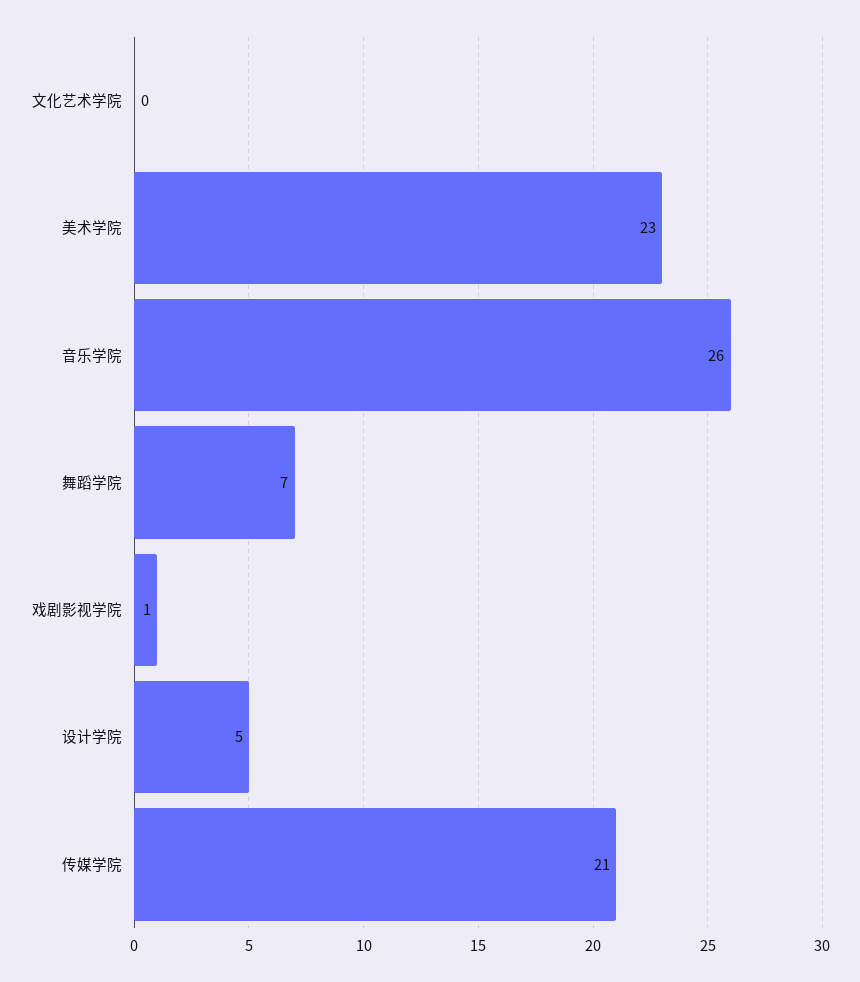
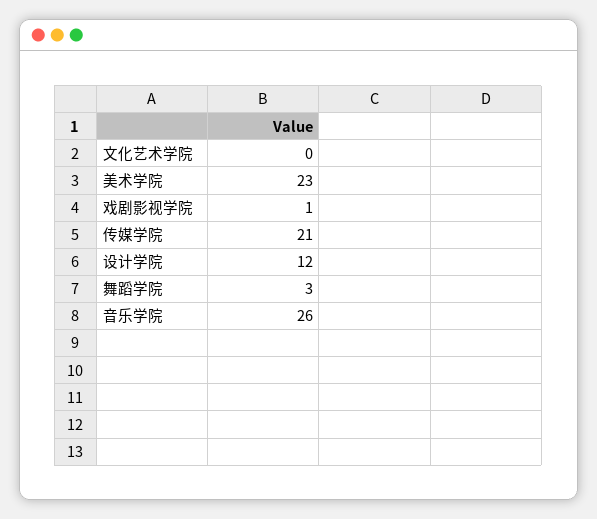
舞蹈学院: 7 -> 3
设计学院: 5 -> 12

